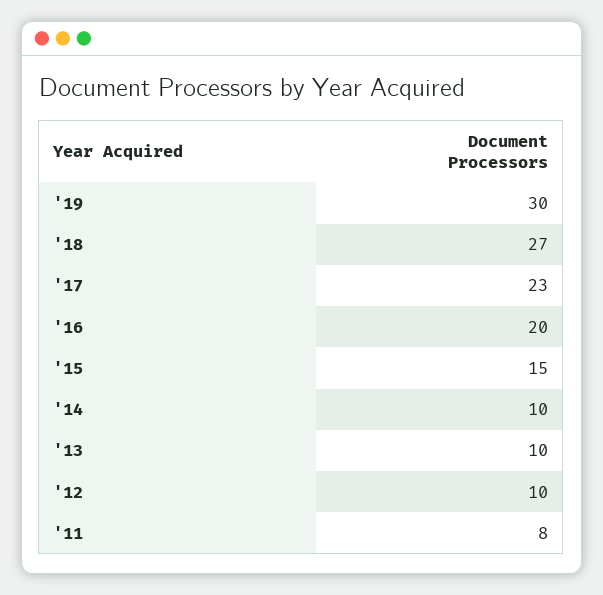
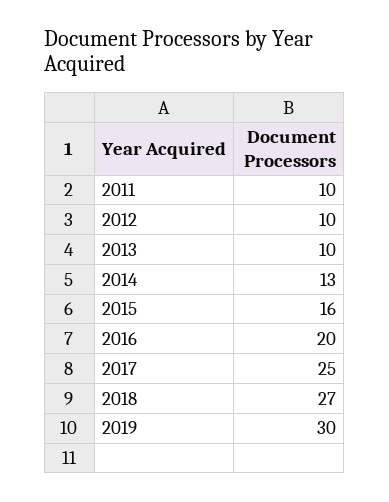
'17: 23 -> 25
'15: 15 -> 16
'14: 10 -> 13
'11: 8 -> 10

